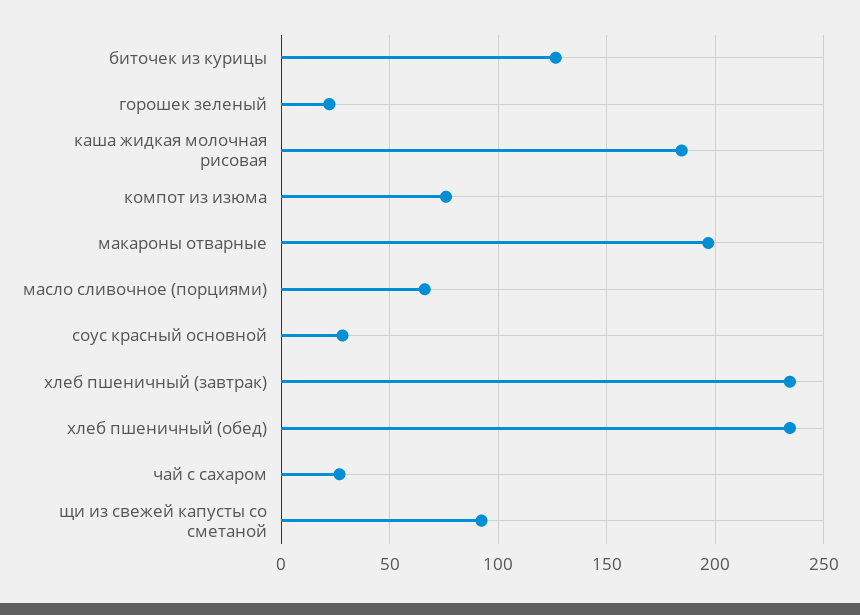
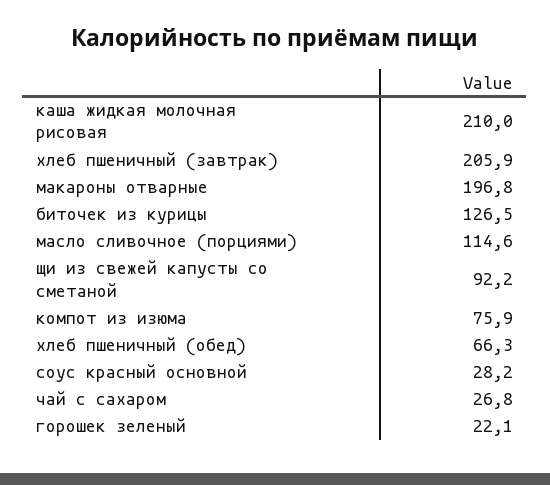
каша жидкая молочная рисовая: 185 -> 210
масло сливочное (порциями): 65 -> 114.6
хлеб пшеничный (завтрак): 235 -> 205.9
хлеб пшеничный (обед): 235 -> 66.3

